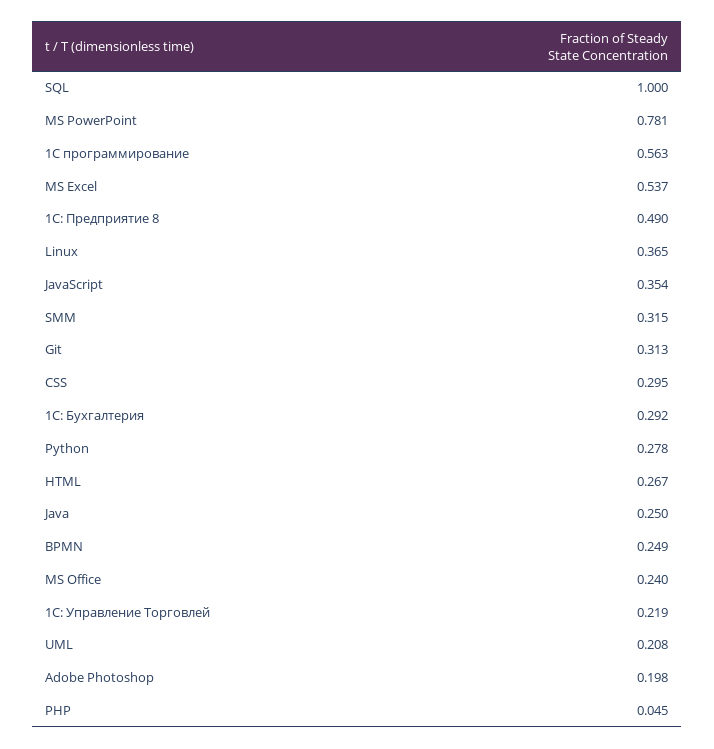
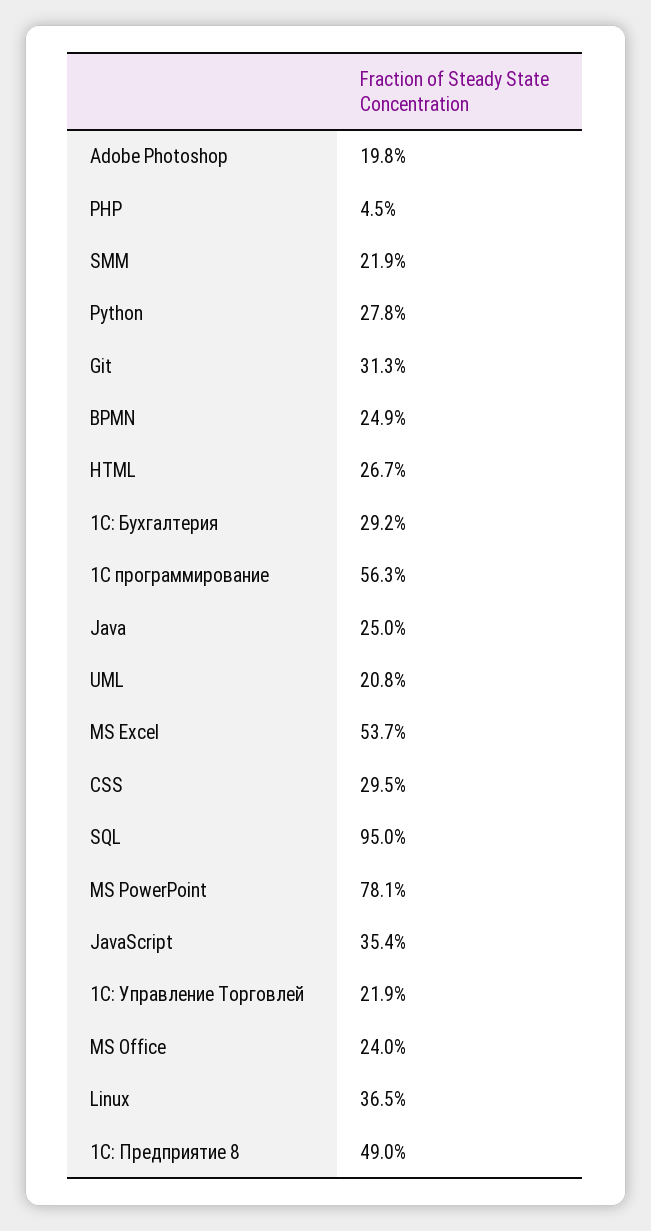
SQL: 1 -> 0.95
SMM: 0.315 -> 0.219

